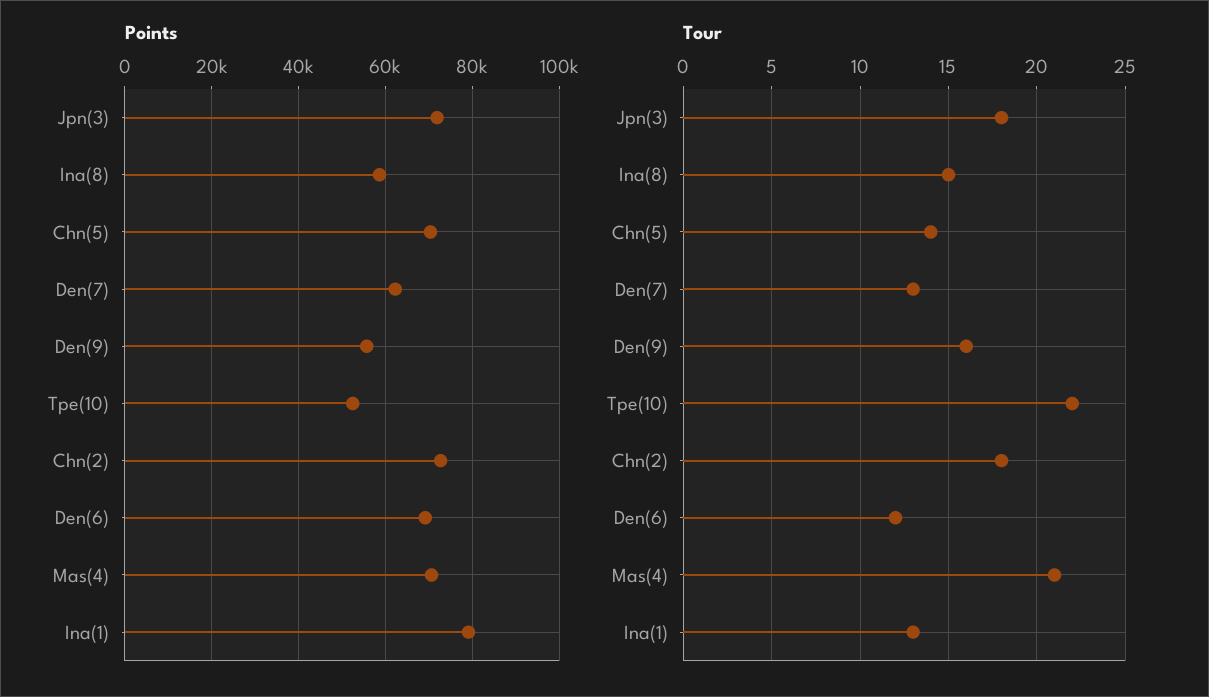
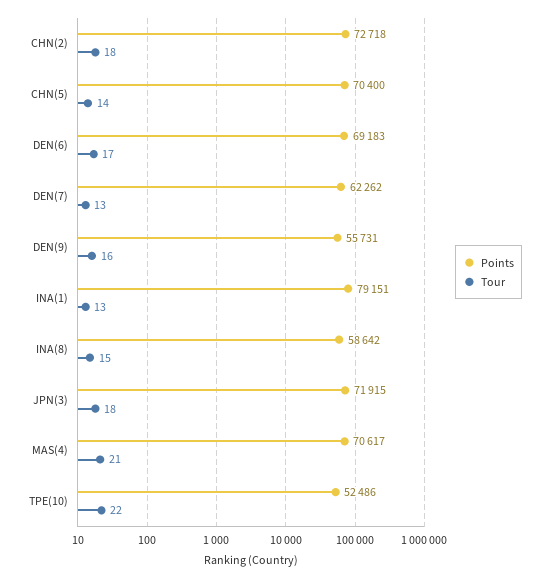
Tour, Den(6): 12 -> 17

